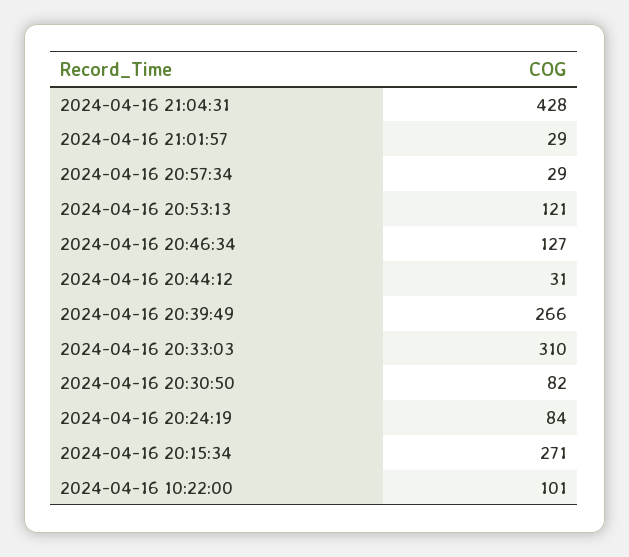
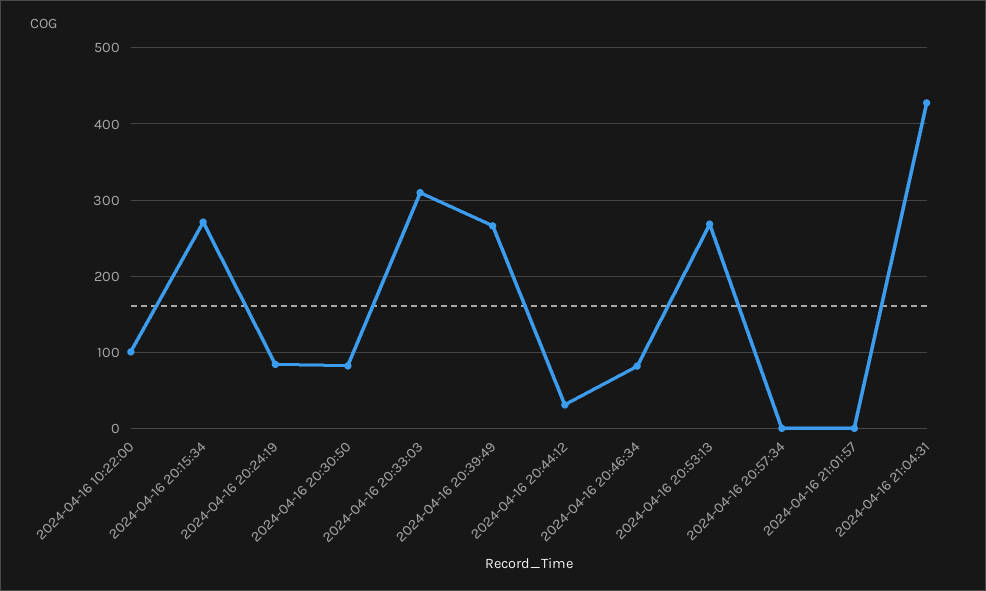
2024-04-16 21:01:57: 29 -> 0
2024-04-16 20:57:34: 29 -> 0
2024-04-16 20:53:13: 121 -> 270
2024-04-16 20:46:34: 127 -> 80

